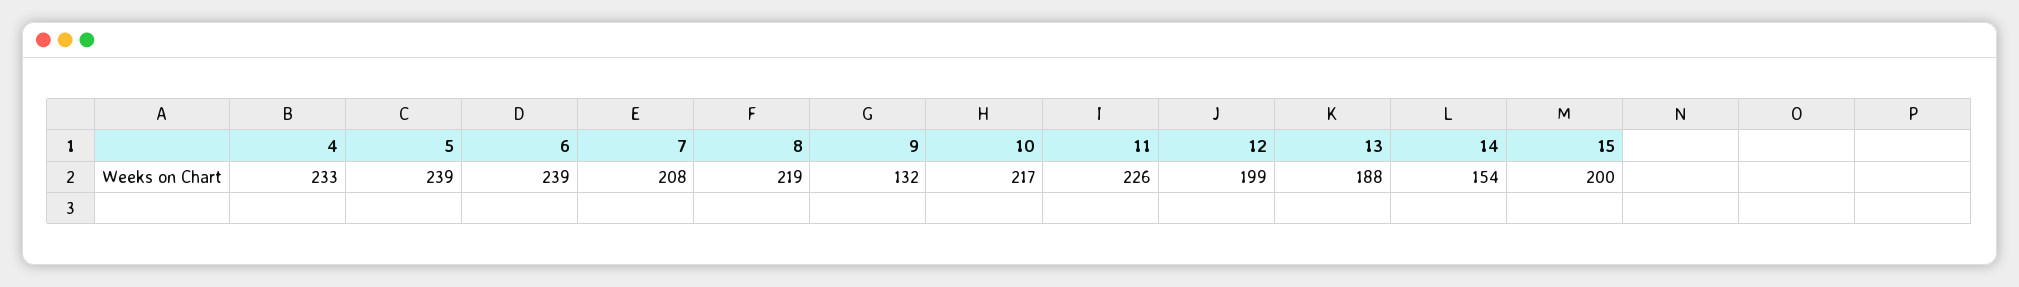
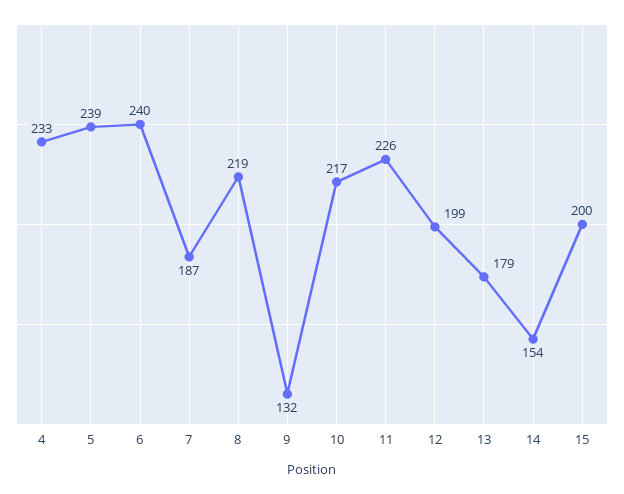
6: 239 -> 240
7: 208 -> 187
13: 188 -> 179

